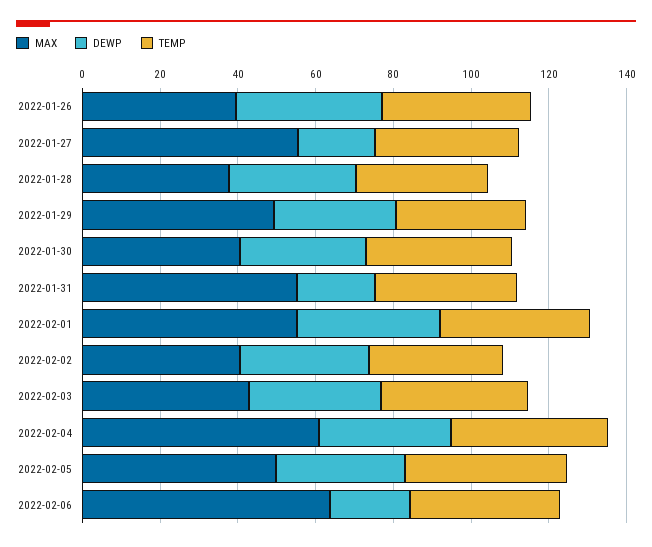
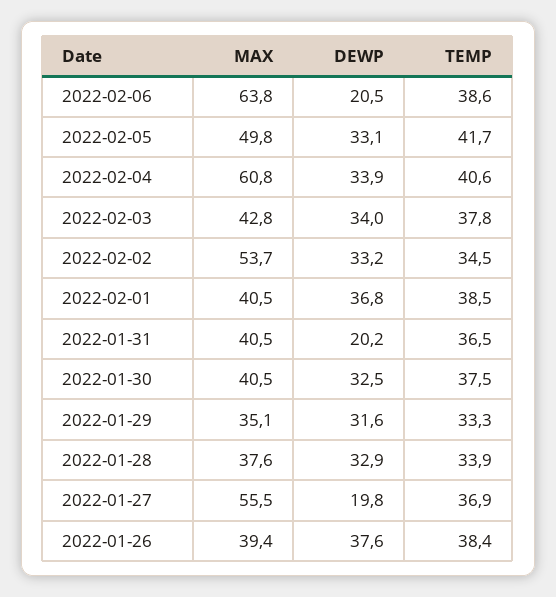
MAX, 2022-01-29: 50 -> 35.1
MAX, 2022-01-31: 55 -> 40.5
MAX, 2022-02-01: 55 -> 40.5
MAX, 2022-02-02: 40 -> 53.7

